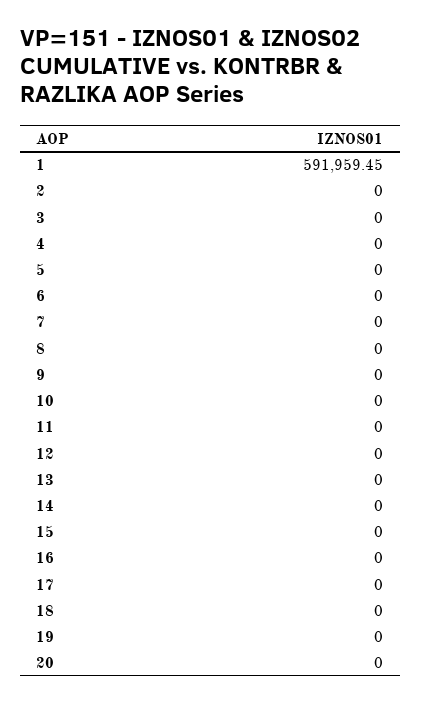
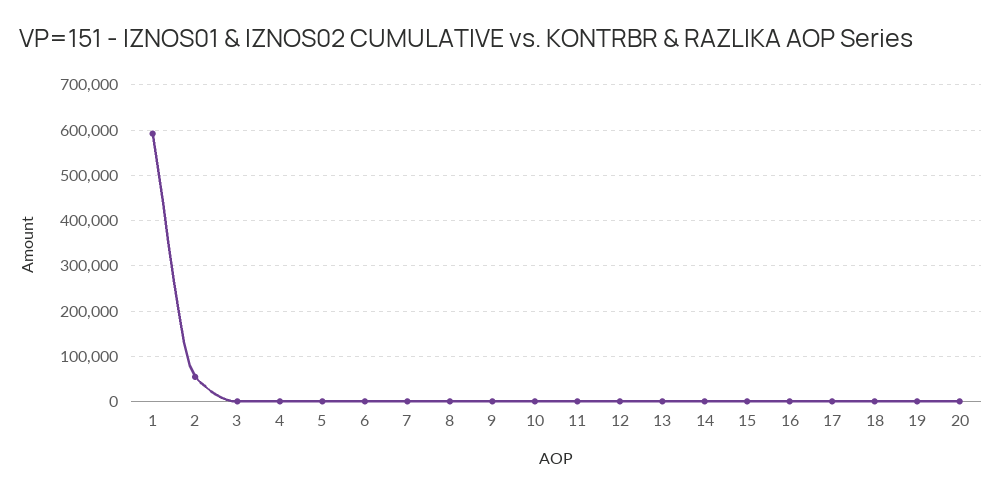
2: 0 -> 60000

